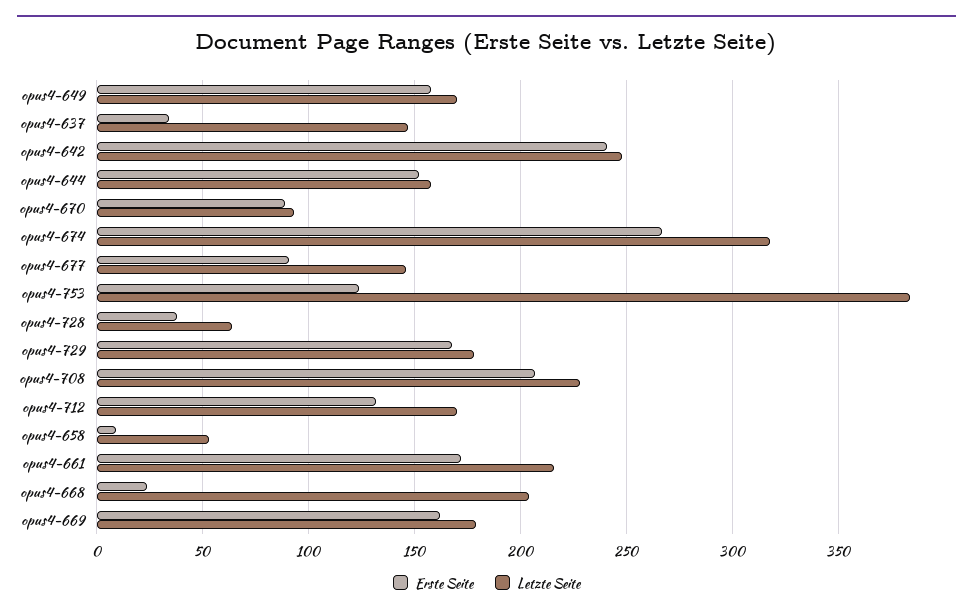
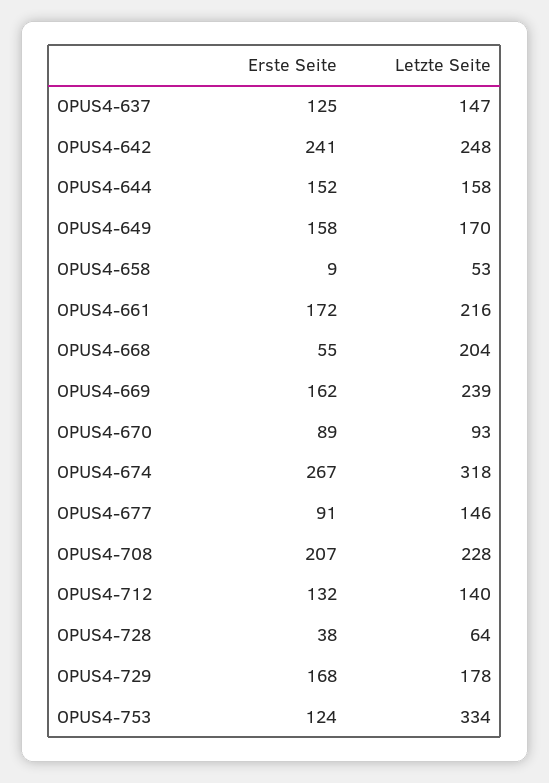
Erste Seite, opus4-637: 35 -> 125
Letzte Seite, opus4-753: 385 -> 334
Letzte Seite, opus4-712: 170 -> 140
Erste Seite, opus4-668: 25 -> 55
Letzte Seite, opus4-669: 180 -> 239

